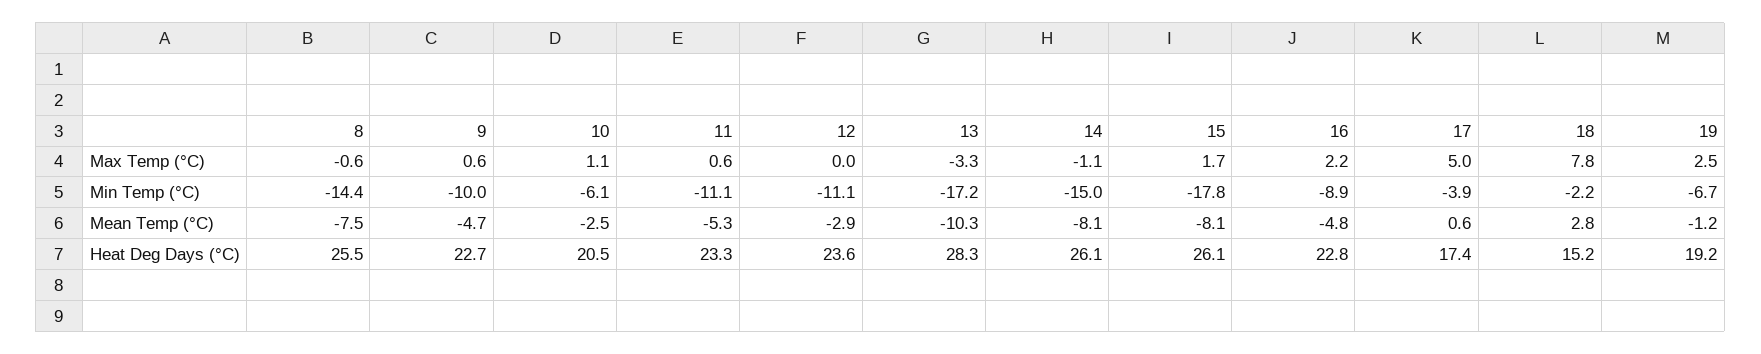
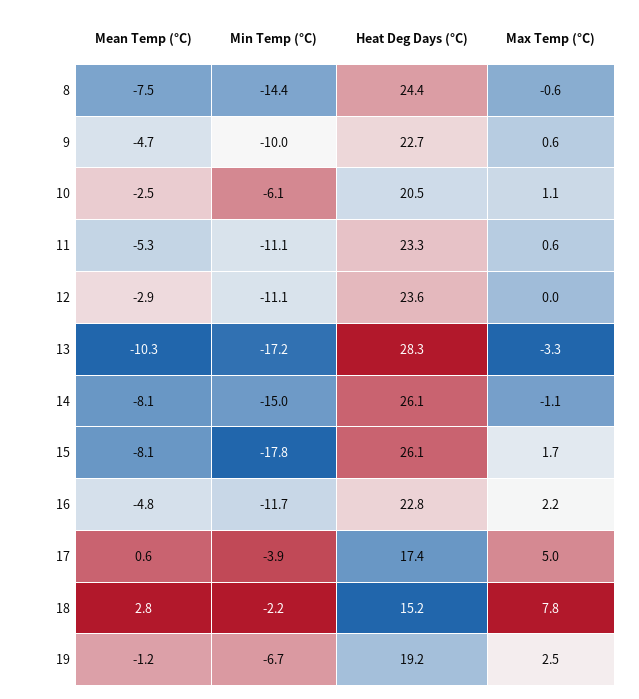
16, Min Temp (°C): -8.9 -> -11.7
8, Heat Deg Days (°C): 25.5 -> 24.4

